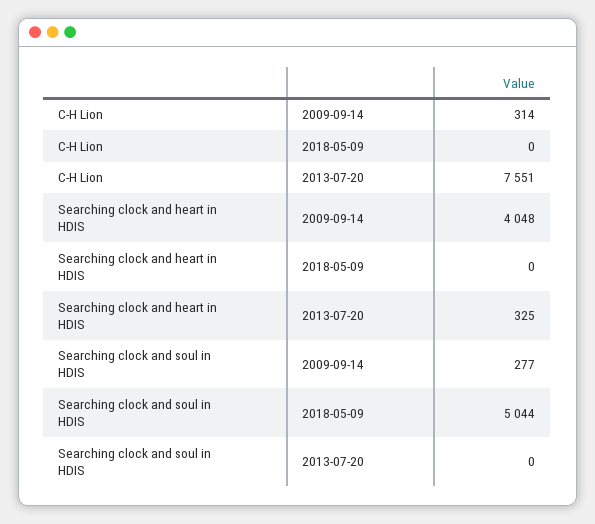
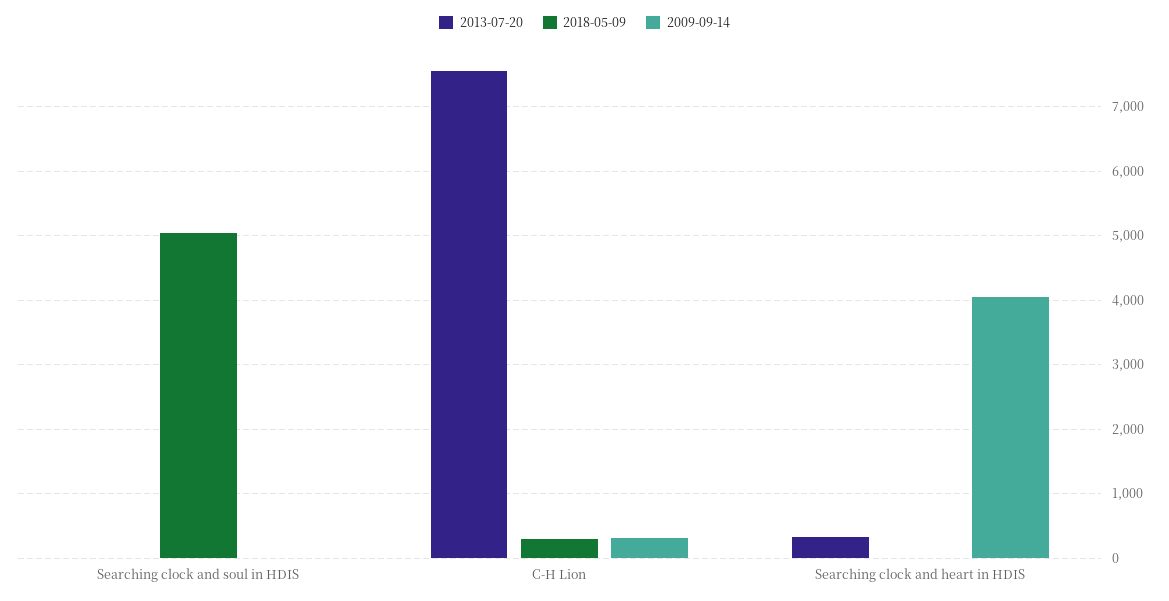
2018-05-09, C-H Lion: 0 -> 300
2009-09-14, Searching clock and soul in HDIS: 277 -> 0

